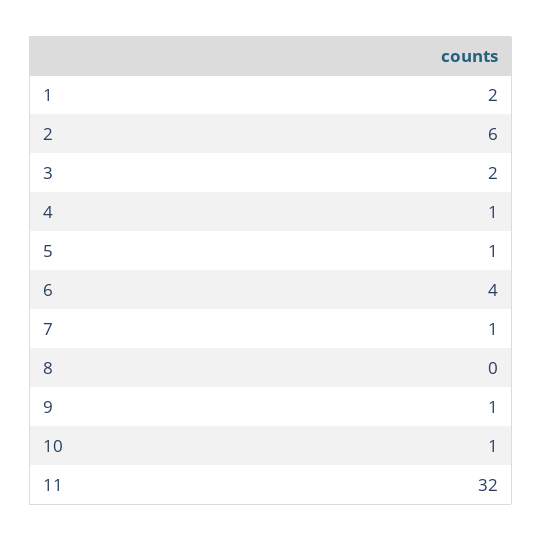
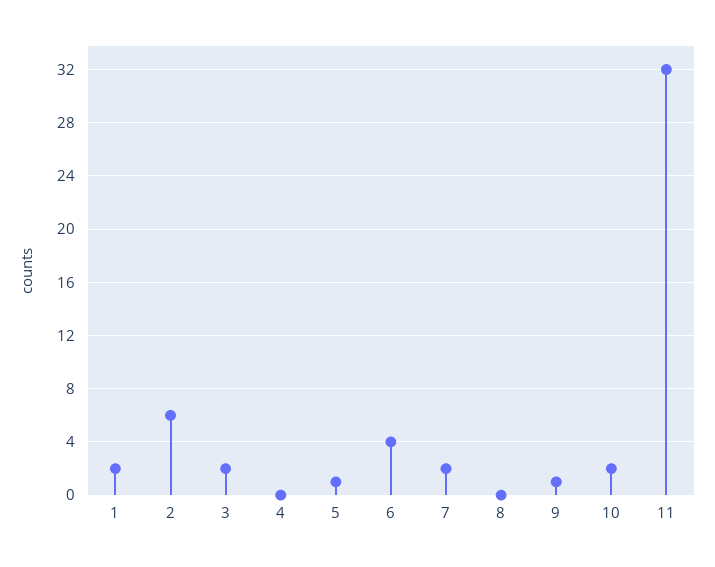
4: 1 -> 0
7: 1 -> 2
10: 1 -> 2

